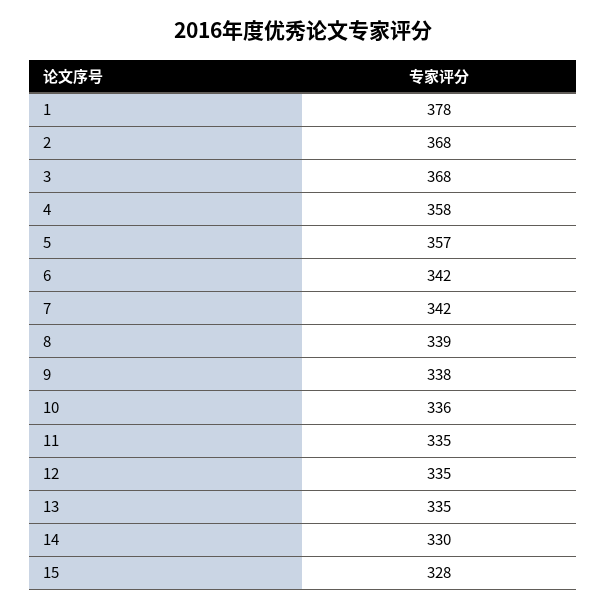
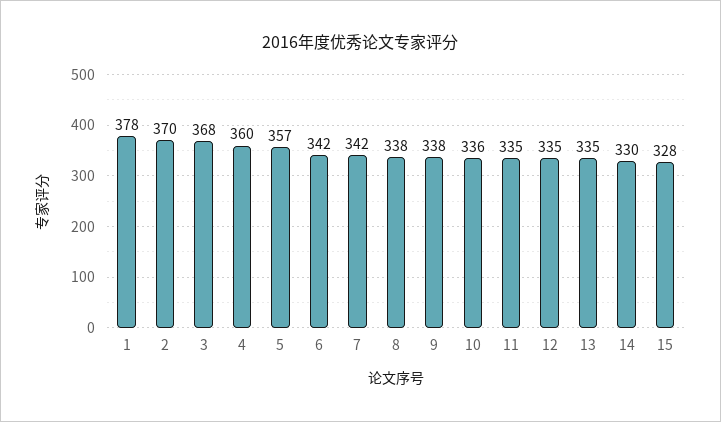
2: 368 -> 370
4: 358 -> 360
8: 339 -> 338

